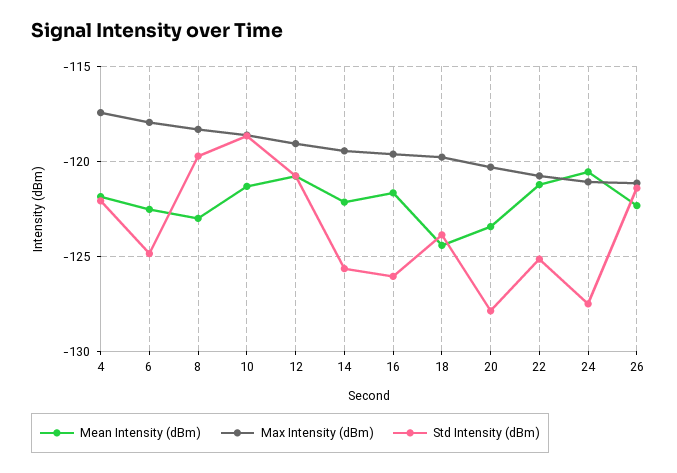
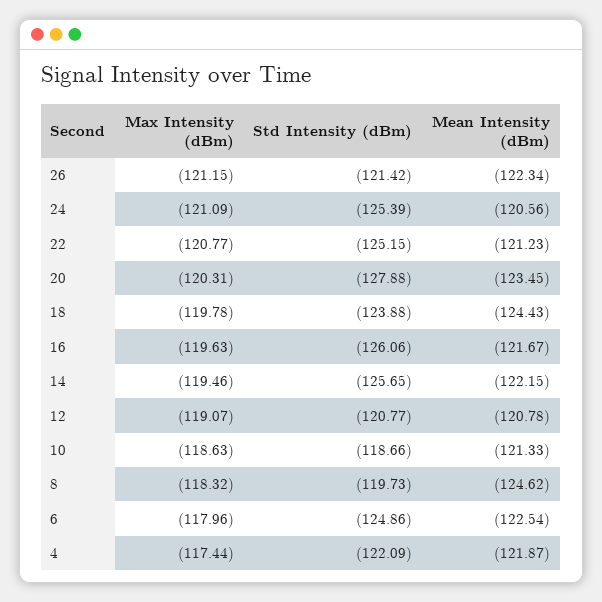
Mean Intensity (dBm), 8: -123 -> -124.62
Std Intensity (dBm), 24: -127.5 -> -125.39

